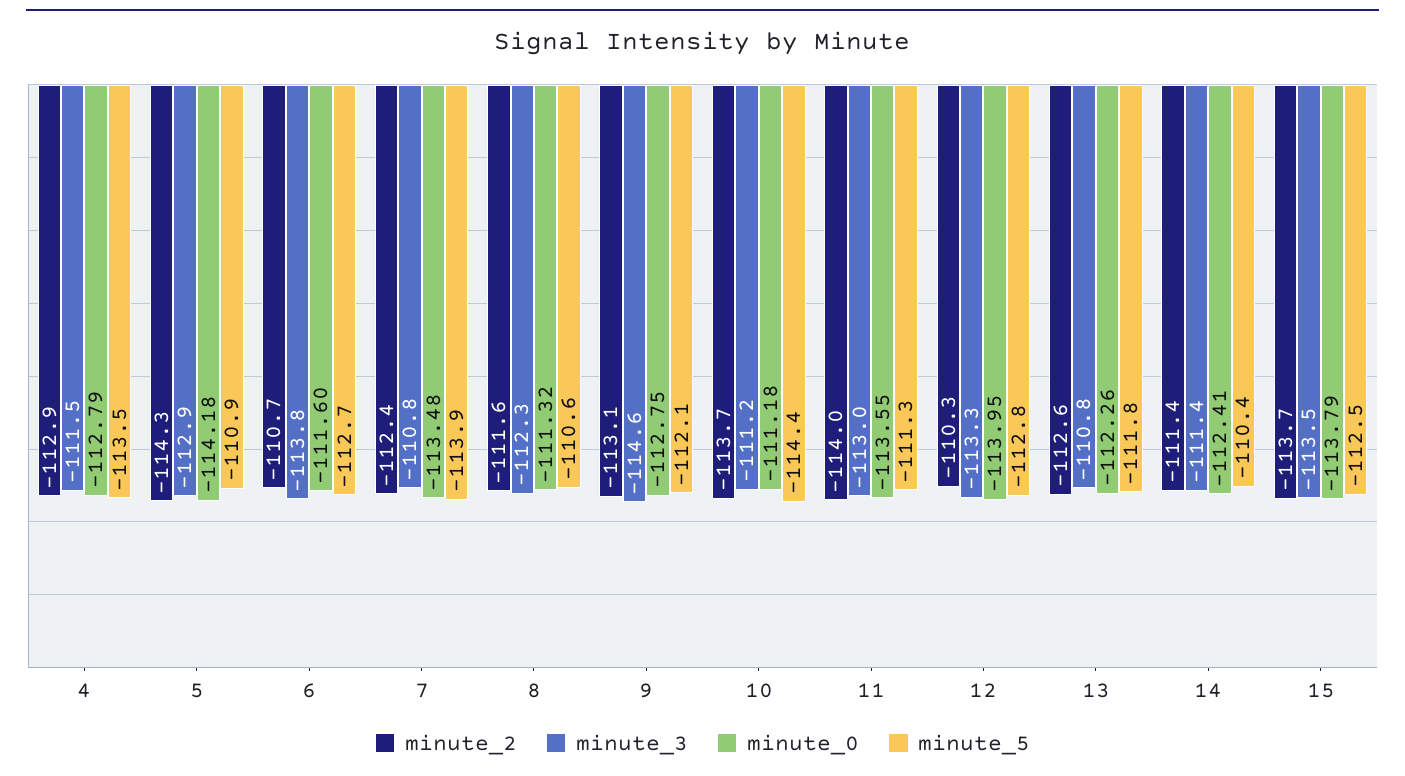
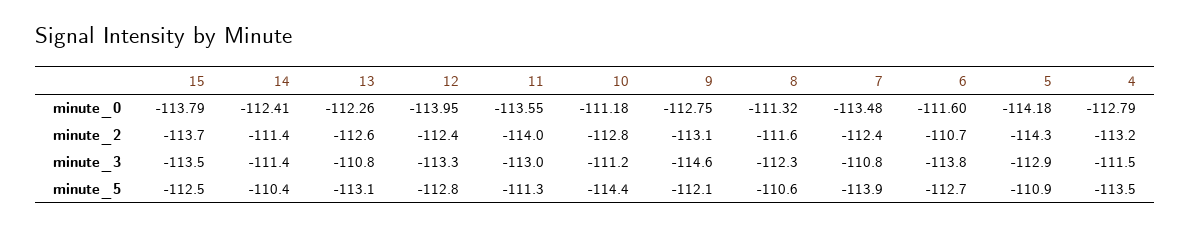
minute_2, 4: -112.9 -> -113.2
minute_2, 10: -113.7 -> -112.8
minute_2, 12: -110.3 -> -112.4
minute_5, 13: -111.8 -> -113.1

